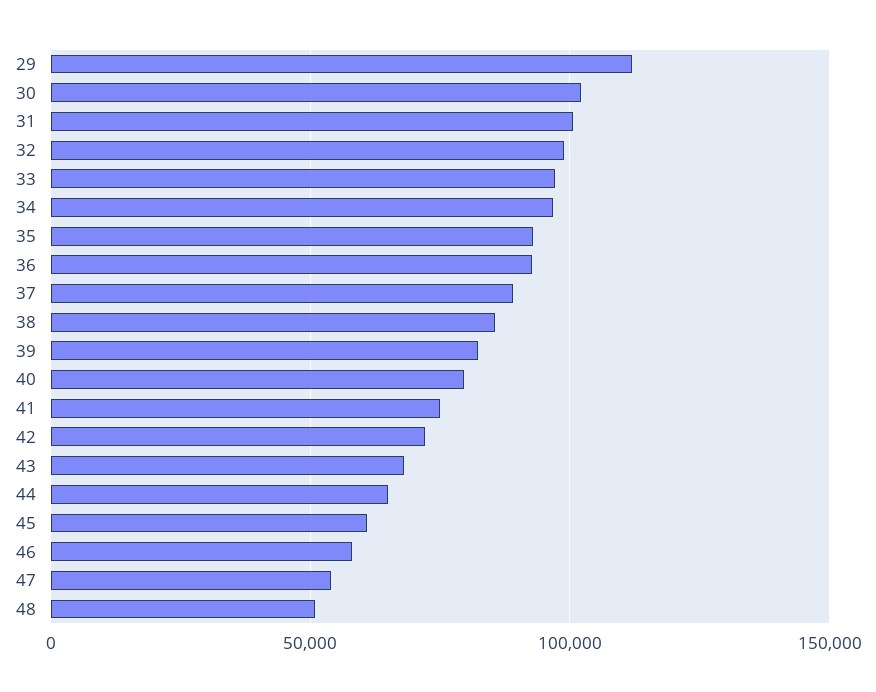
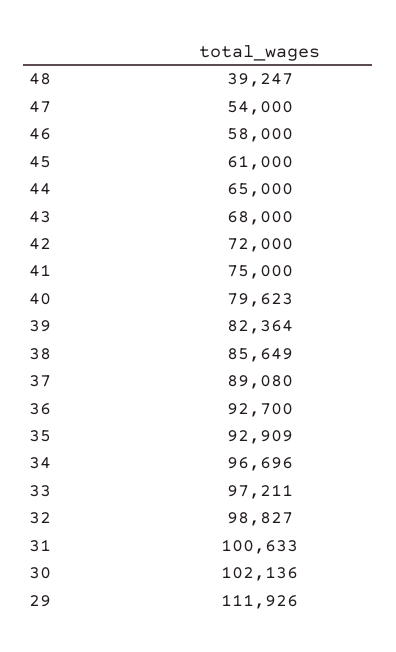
48: 50000 -> 39247

